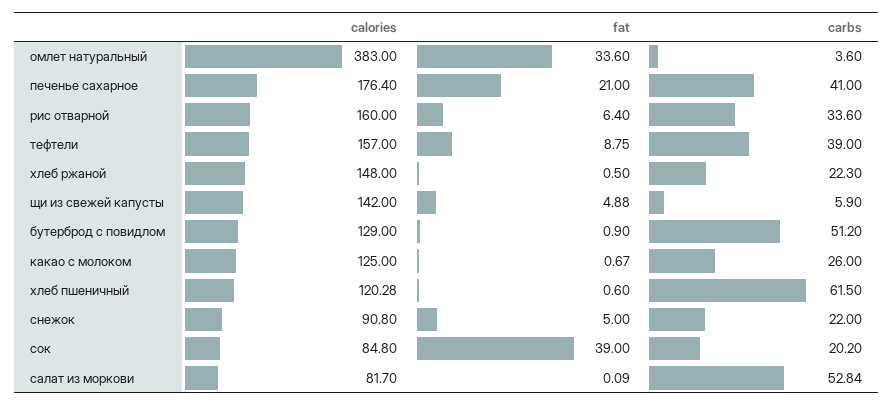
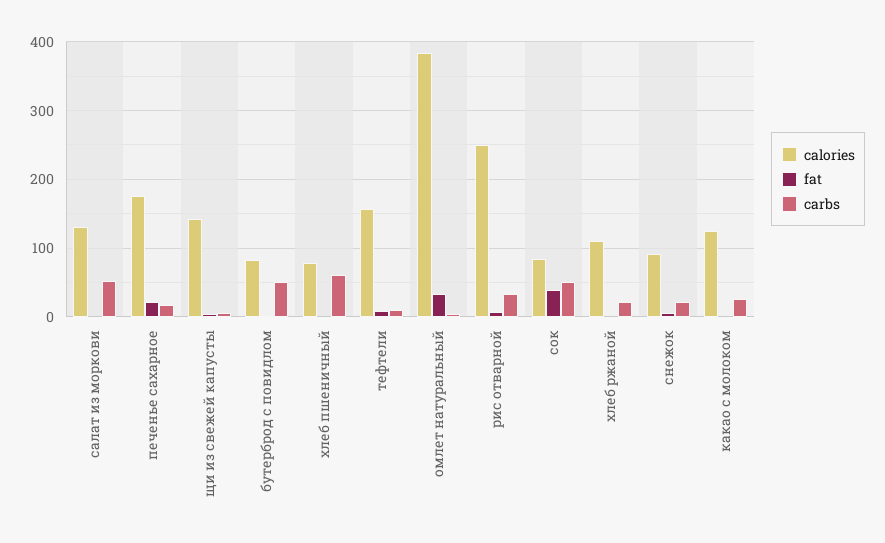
carbs, печенье сахарное: 41 -> 20
calories, рис отварной: 160 -> 250
carbs, тефтели: 39 -> 10
calories, хлеб ржаной: 148 -> 110
calories, бутерброд с повидлом: 129 -> 80
calories, хлеб пшеничный: 120.28 -> 80
carbs, сок: 20.2 -> 50
calories, салат из моркови: 81.7 -> 130

